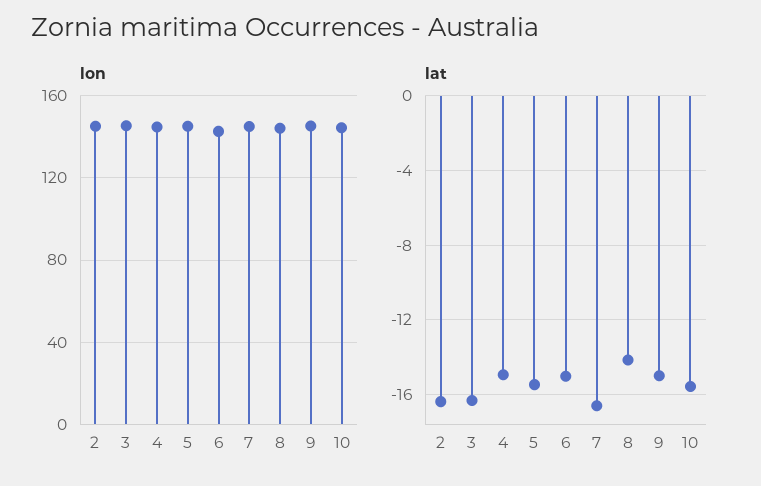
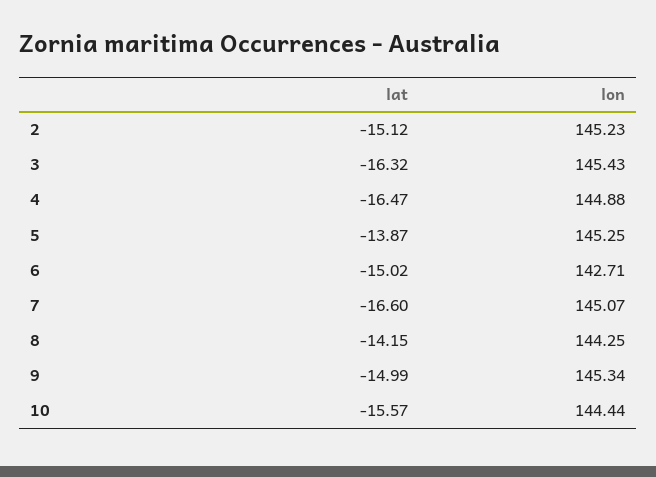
lat, 2: -16.5 -> -15.12
lat, 4: -15 -> -16.47
lat, 5: -15.5 -> -13.87

